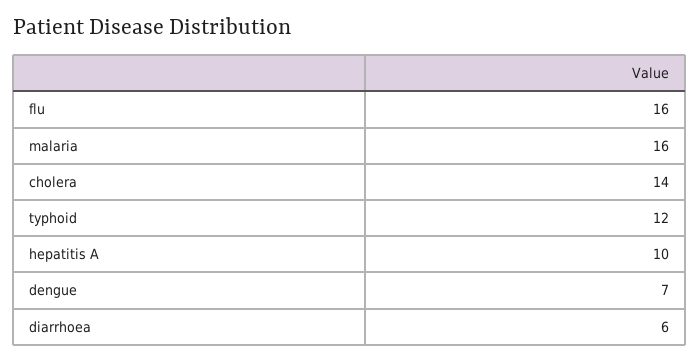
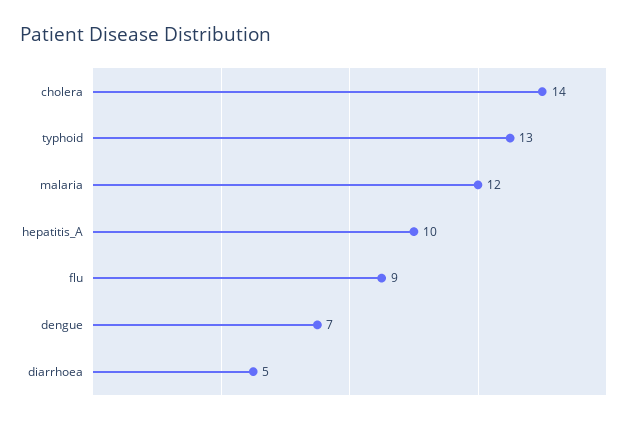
flu: 16 -> 9
malaria: 16 -> 12
typhoid: 12 -> 13
diarrhoea: 6 -> 5

